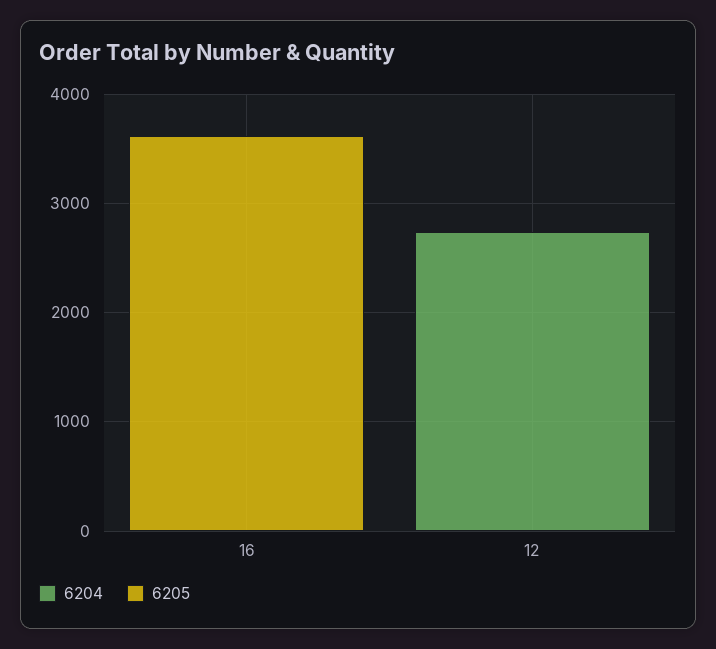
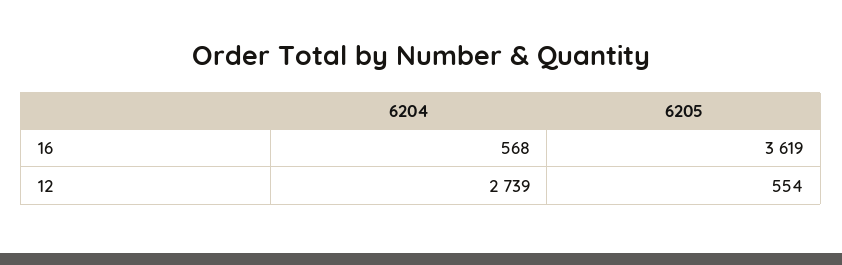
6204, 16: 0 -> 568
6205, 12: 0 -> 554

